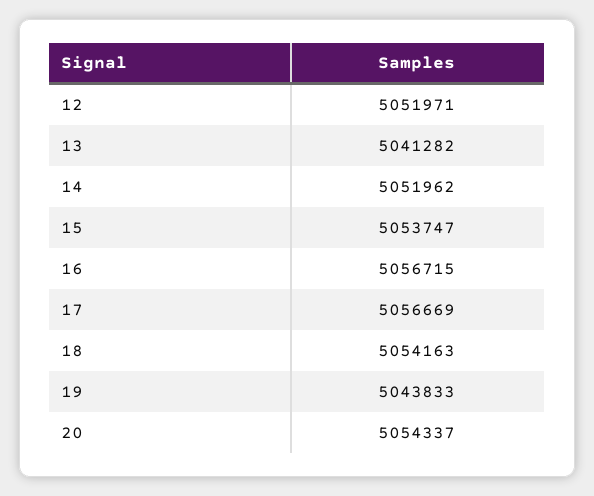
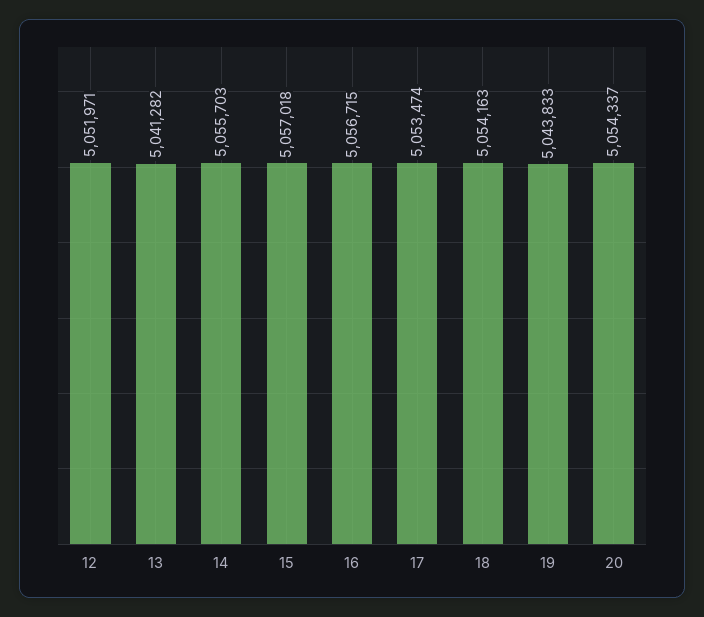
14: 5051962 -> 5055703
15: 5053747 -> 5057018
17: 5056669 -> 5053474

